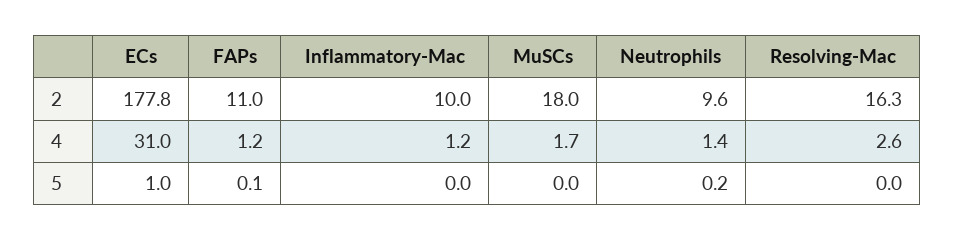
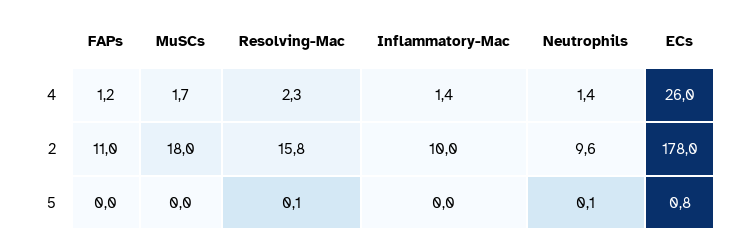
ECs, 2: 177.8 -> 178
Resolving-Mac, 2: 16.3 -> 15.8
ECs, 4: 31 -> 26
Inflammatory-Mac, 4: 1.2 -> 1.4
Resolving-Mac, 4: 2.6 -> 2.3
ECs, 5: 1 -> 0.8
FAPs, 5: 0.1 -> 0
Neutrophils, 5: 0.2 -> 0.1
Resolving-Mac, 5: 0 -> 0.1

